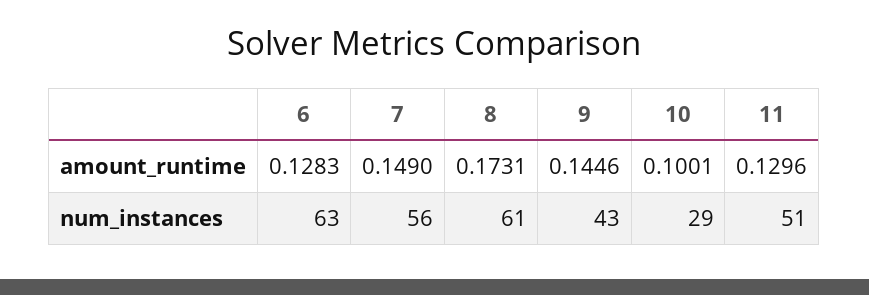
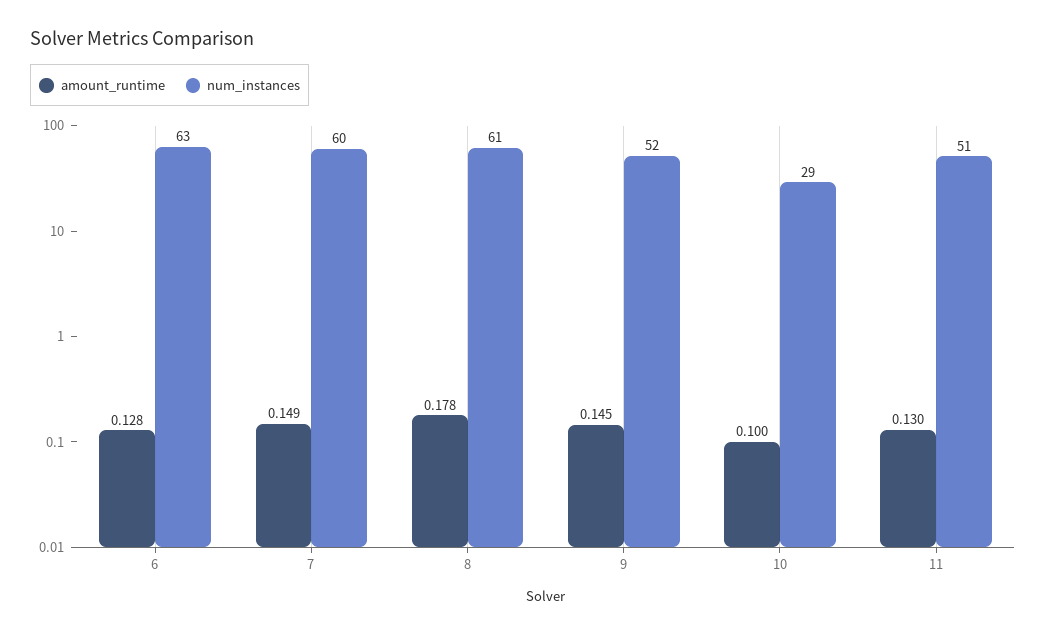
amount_runtime, 8: 0.1731 -> 0.178
num_instances, 7: 56 -> 60
num_instances, 9: 43 -> 52

